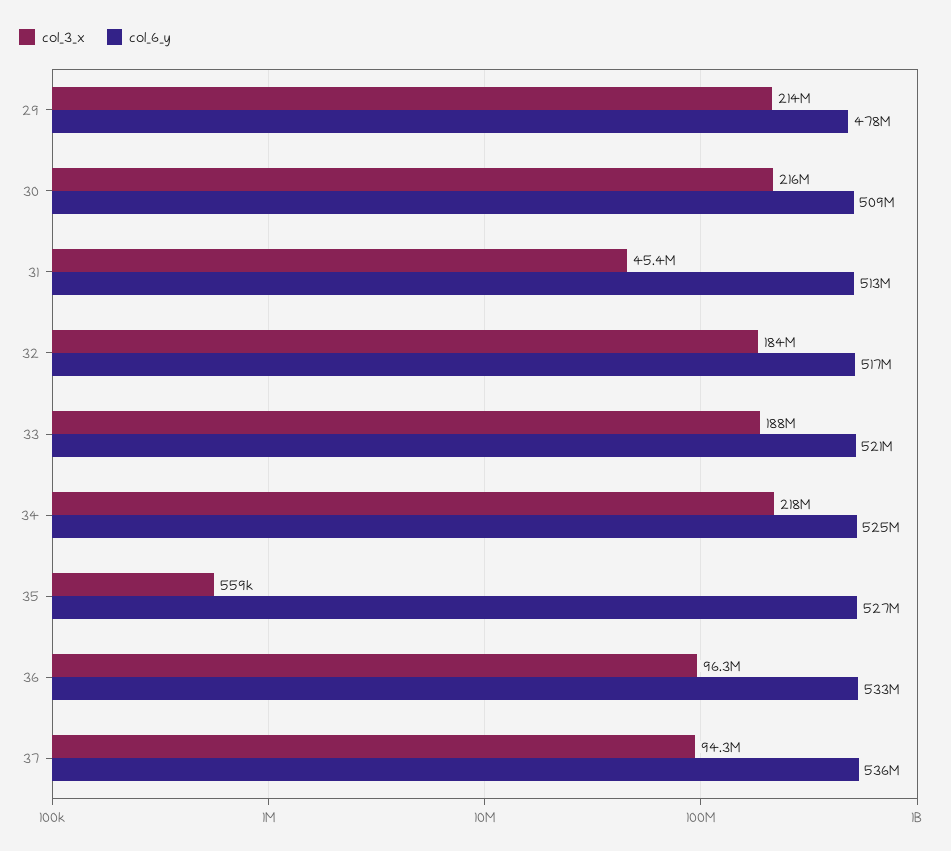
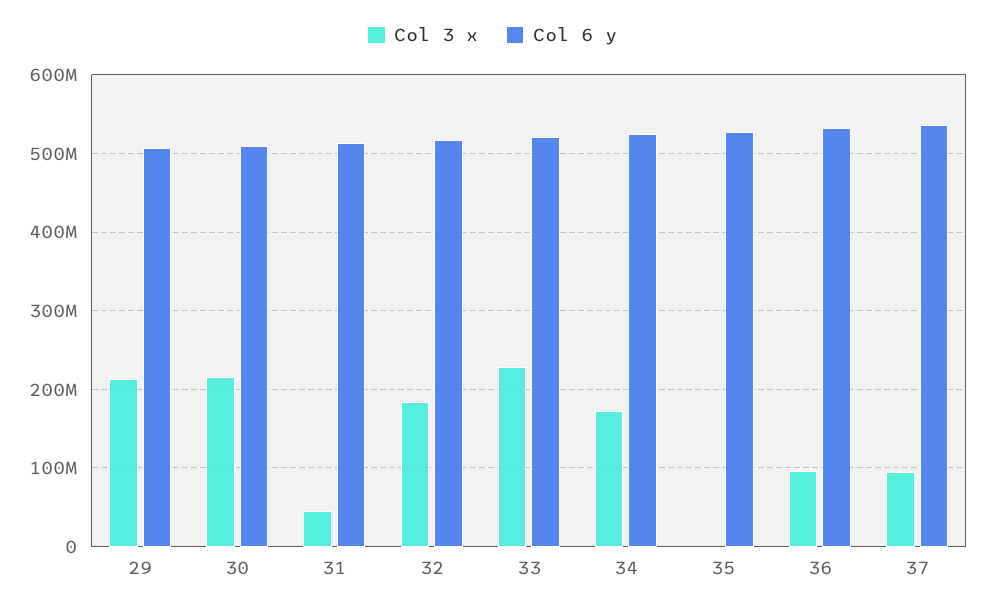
col_6_y, 29: 478000000 -> 510000000
col_3_x, 33: 188000000 -> 230000000
col_3_x, 34: 218000000 -> 170000000

